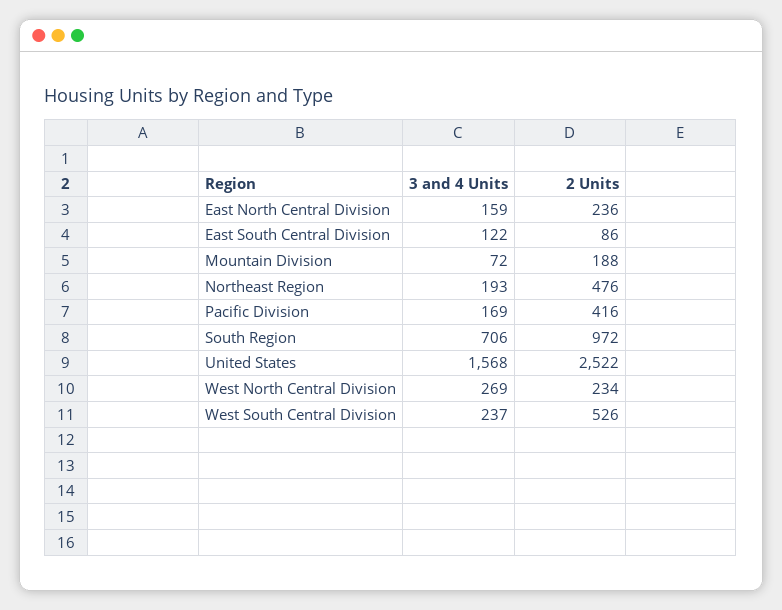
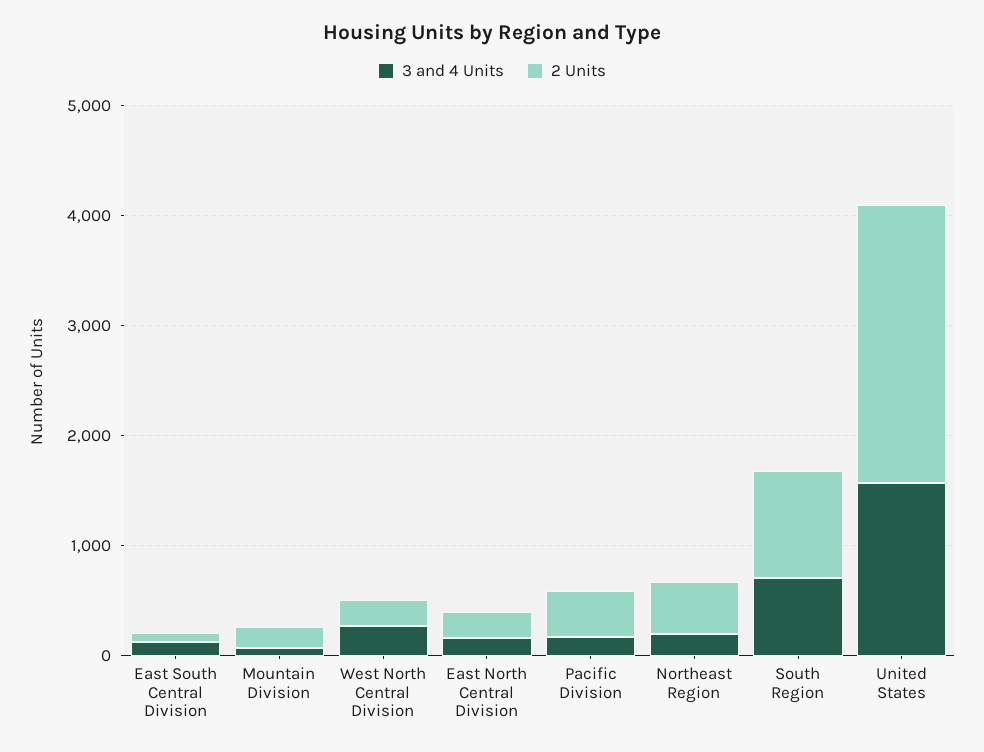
3 and 4 Units, West South Central Division: 237 -> none
2 Units, West South Central Division: 526 -> none

